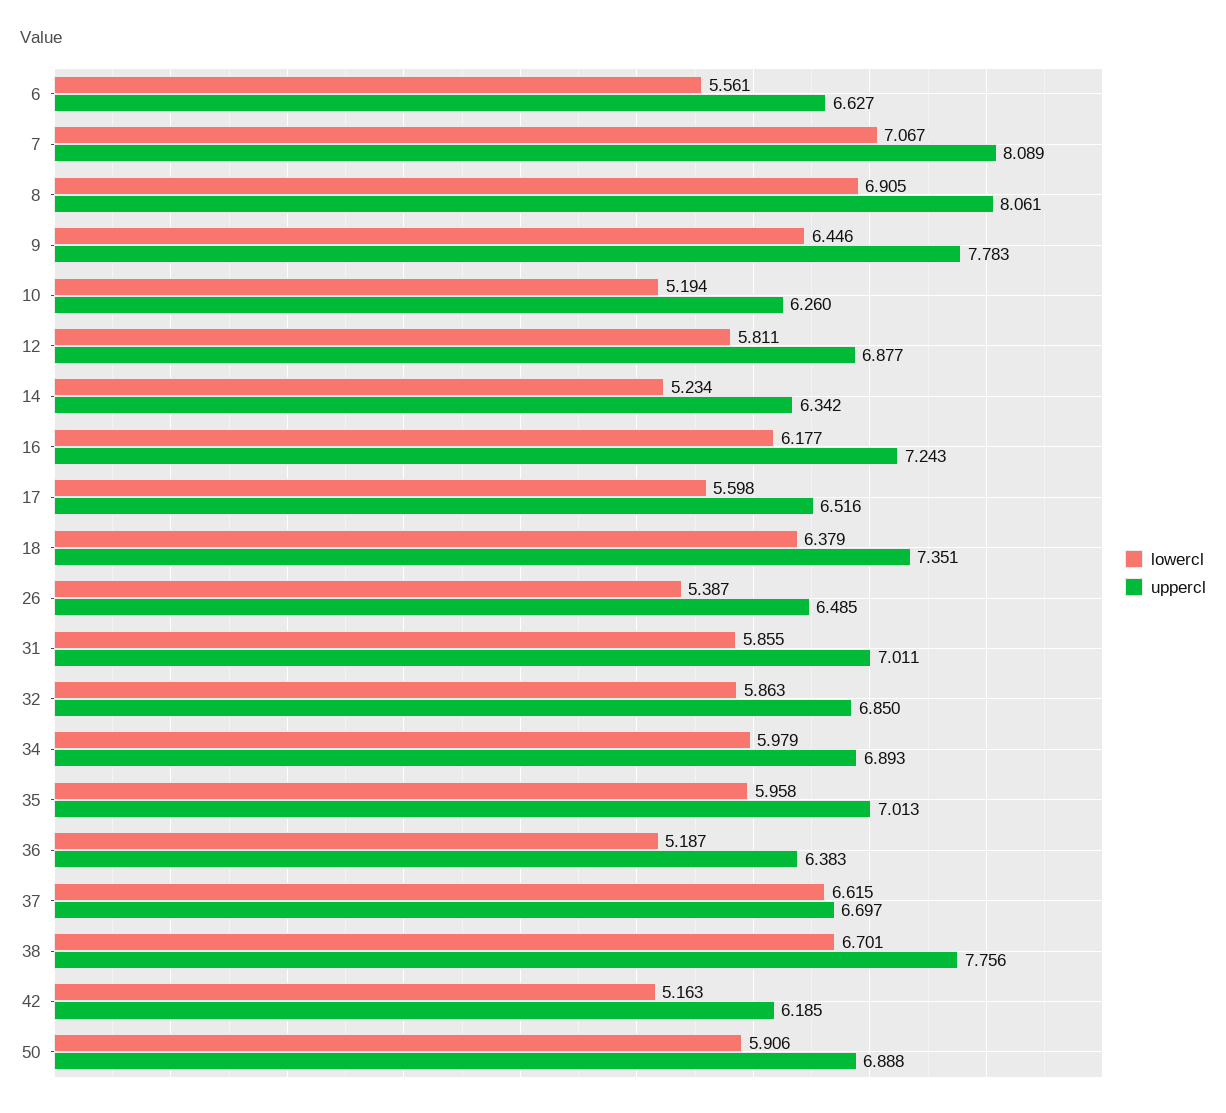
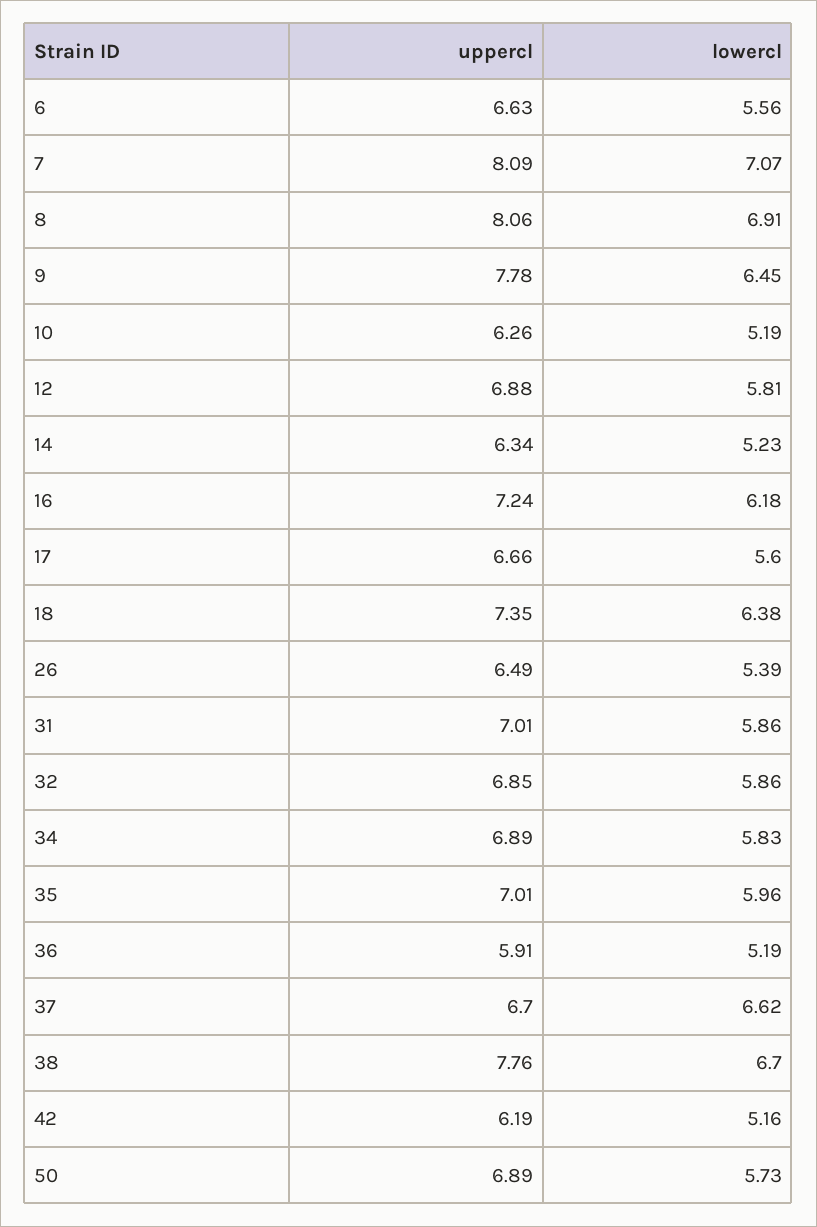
uppercl, 17: 6.516 -> 6.66
lowercl, 34: 5.979 -> 5.83
uppercl, 36: 6.383 -> 5.91
lowercl, 50: 5.906 -> 5.73

